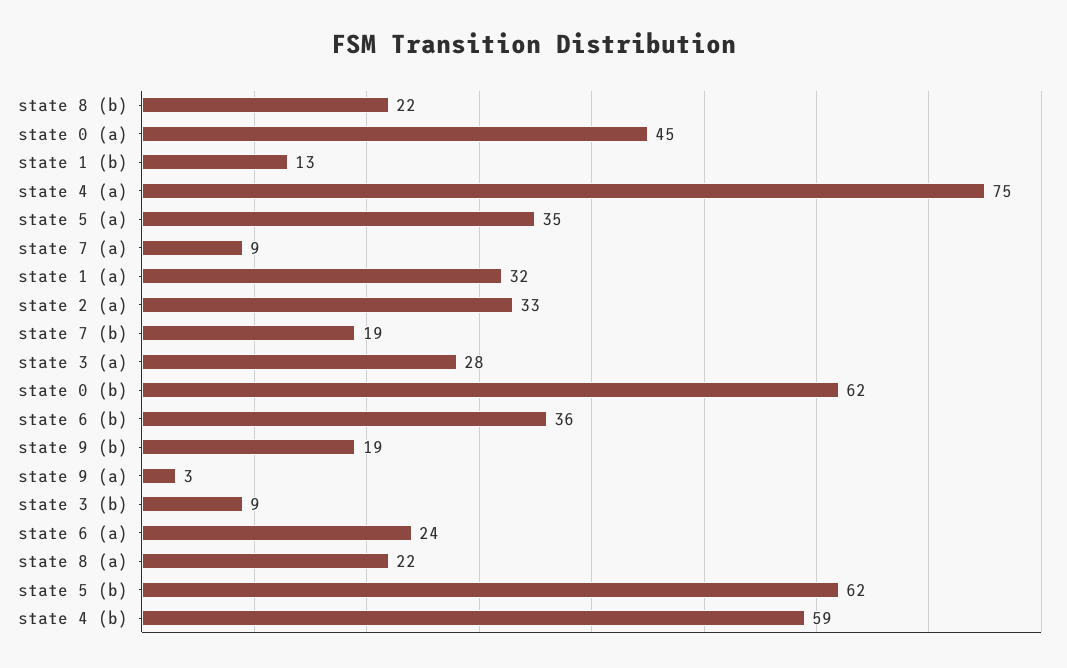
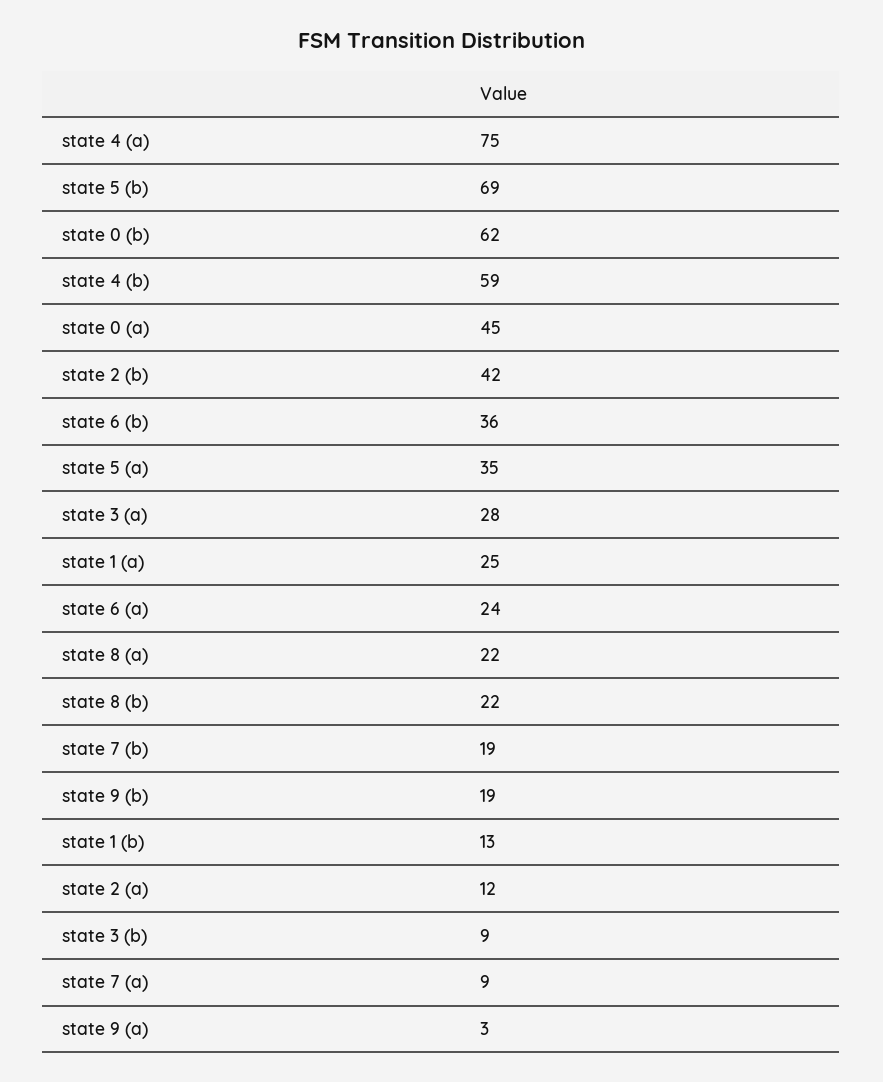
state 1 (a): 32 -> 25
state 2 (a): 33 -> 12
state 5 (b): 62 -> 69
state 2 (b): none -> 42

